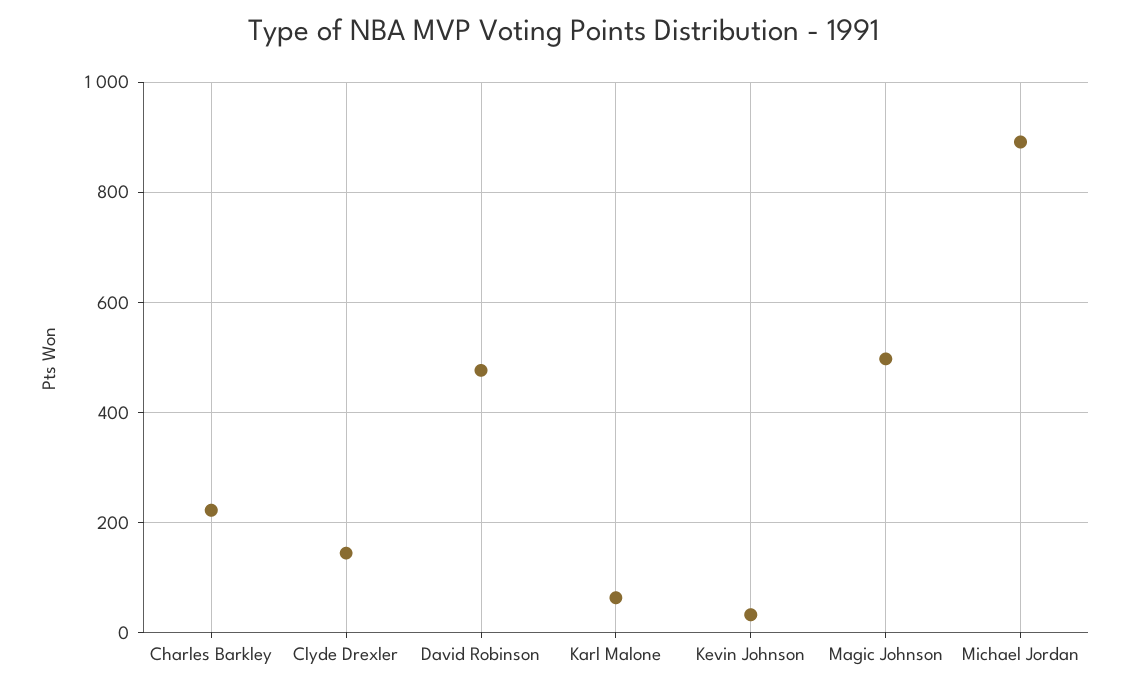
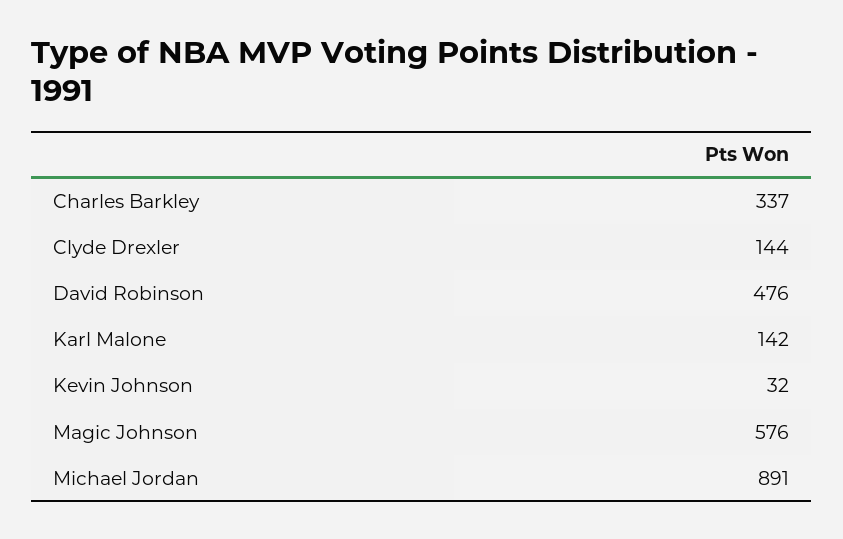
Charles Barkley: 220 -> 337
Karl Malone: 60 -> 142
Magic Johnson: 500 -> 576

